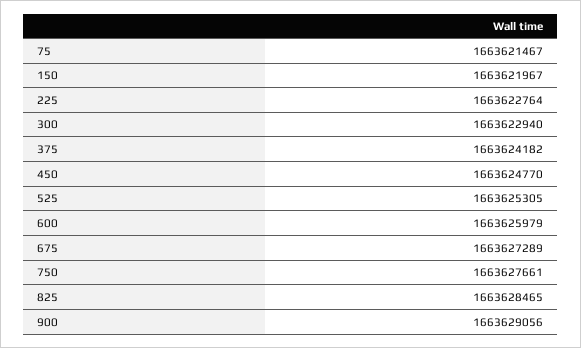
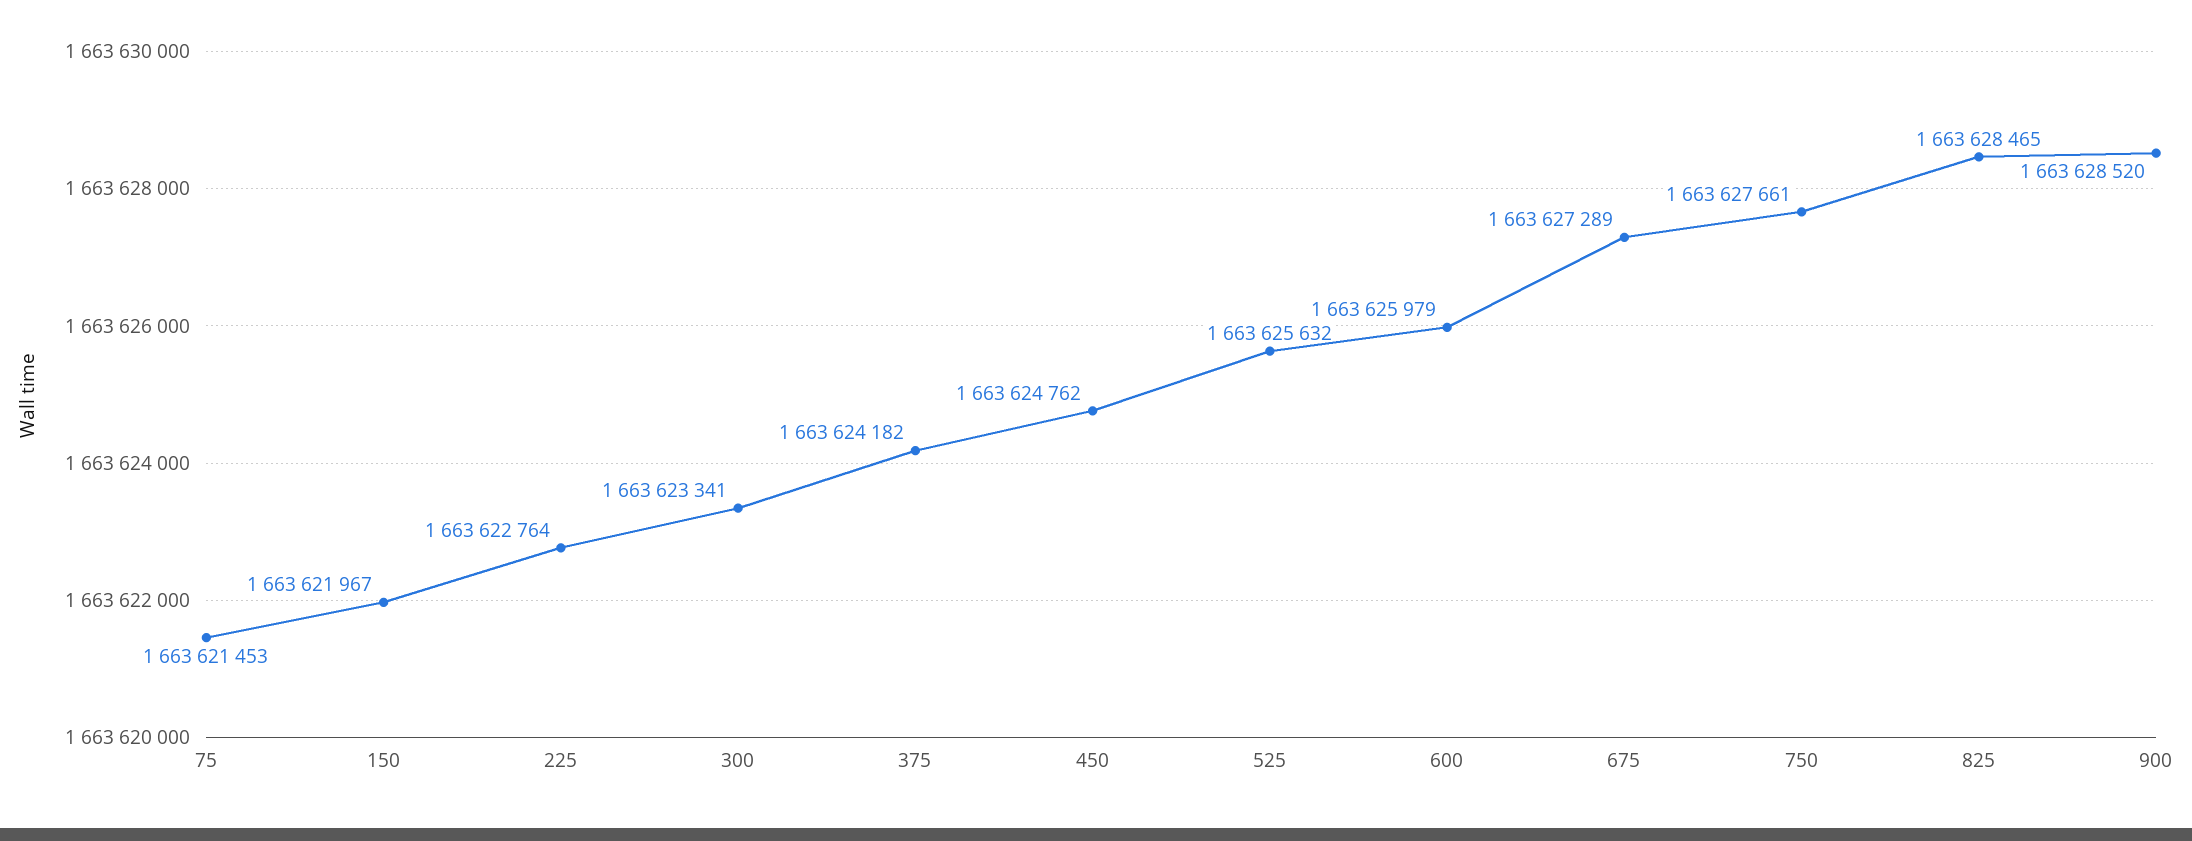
75: 1663621467 -> 1663621453
300: 1663622940 -> 1663623341
450: 1663624770 -> 1663624762
525: 1663625305 -> 1663625632
900: 1663629056 -> 1663628520

